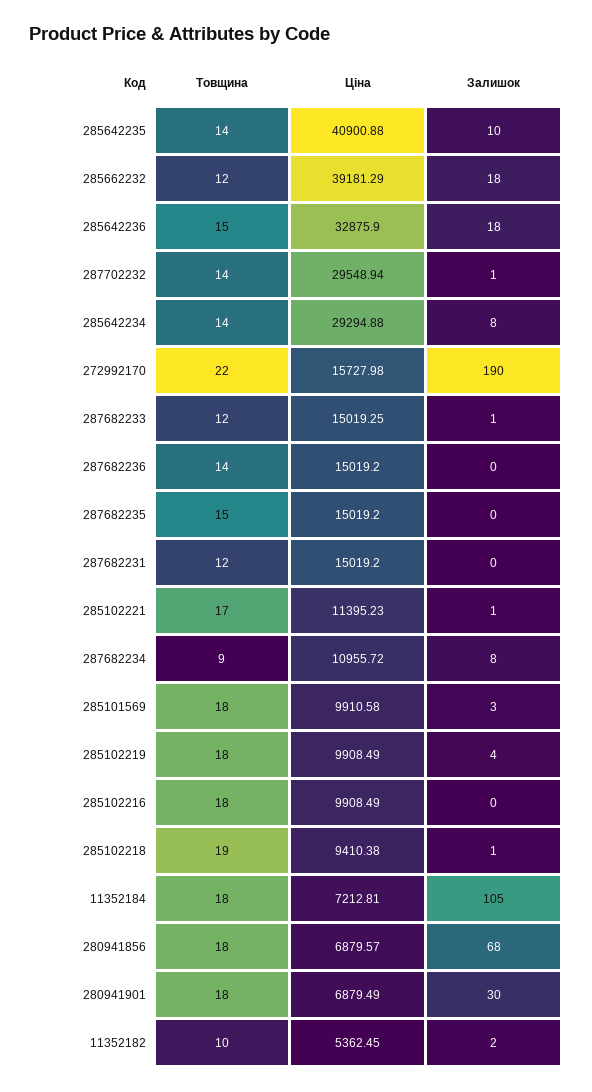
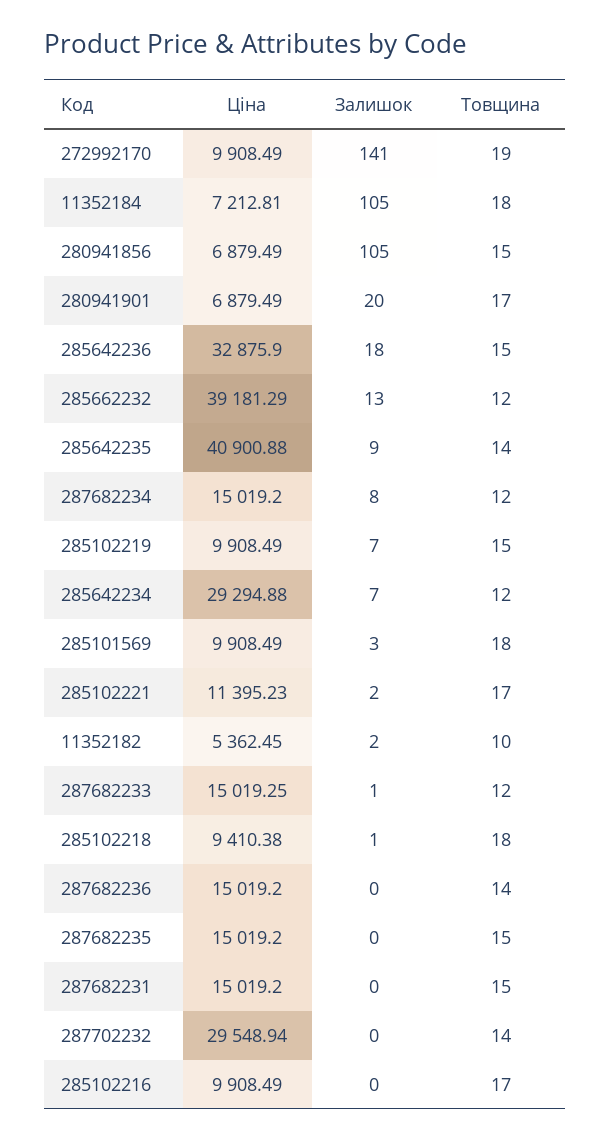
Залишок, 285642235: 10 -> 9
Залишок, 285662232: 18 -> 13
Залишок, 287702232: 1 -> 0
Товщина, 285642234: 14 -> 12
Залишок, 285642234: 8 -> 7
Товщина, 272992170: 22 -> 19
Ціна, 272992170: 15727.98 -> 9908.49
Залишок, 272992170: 190 -> 141
Товщина, 287682231: 12 -> 15
Залишок, 285102221: 1 -> 2
Товщина, 287682234: 9 -> 12
Ціна, 287682234: 10955.72 -> 15019.2
Ціна, 285101569: 9910.58 -> 9908.49
Товщина, 285102219: 18 -> 15
Залишок, 285102219: 4 -> 7
Товщина, 285102216: 18 -> 17
Товщина, 285102218: 19 -> 18
Товщина, 280941856: 18 -> 15
Ціна, 280941856: 6879.57 -> 6879.49
Залишок, 280941856: 68 -> 105
Товщина, 280941901: 18 -> 17
Залишок, 280941901: 30 -> 20

